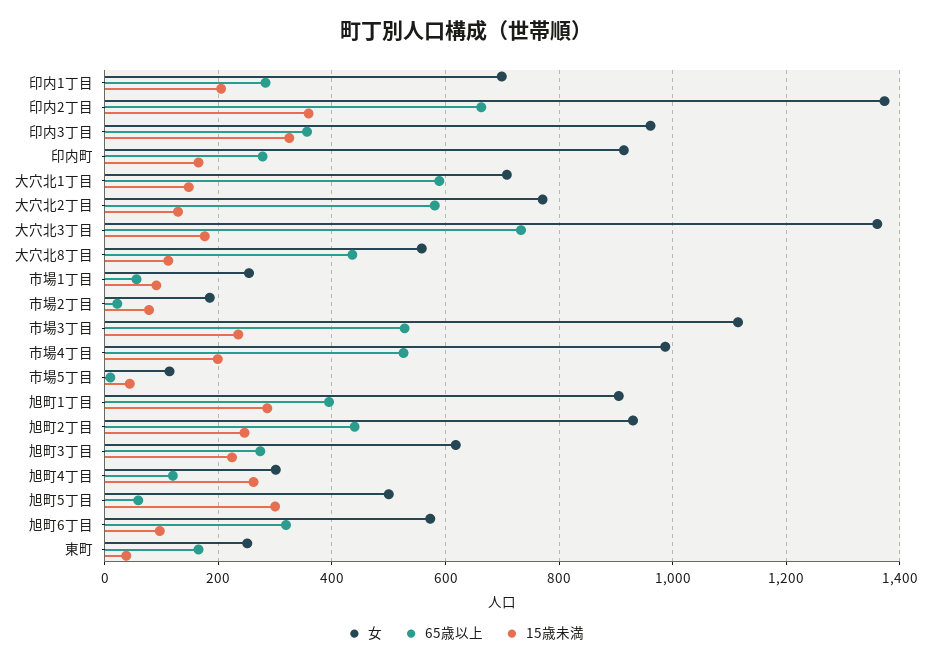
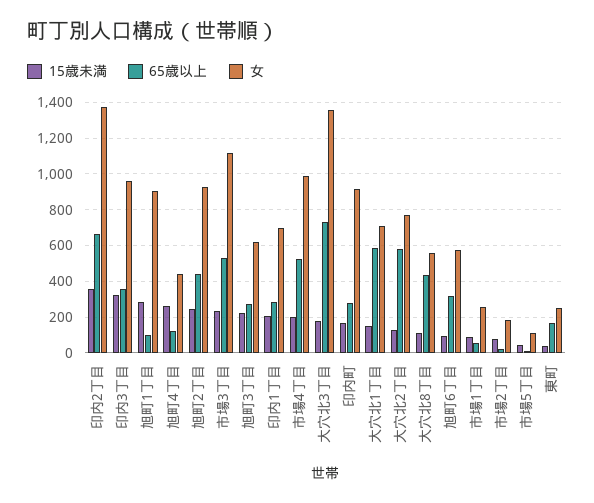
65歳以上, 旭町1丁目: 400 -> 100
女, 旭町4丁目: 300 -> 450
女, 旭町5丁目: 500 -> none
65歳以上, 旭町5丁目: 60 -> none
15歳未満, 旭町5丁目: 300 -> none

